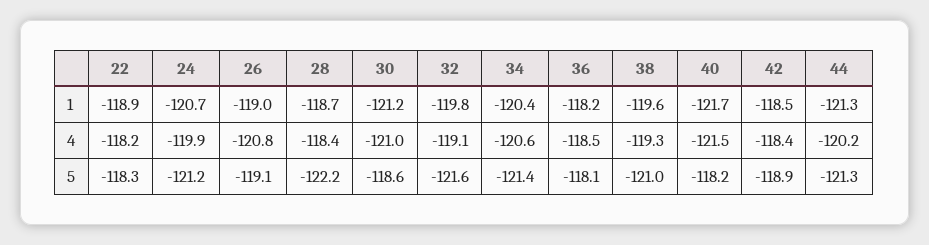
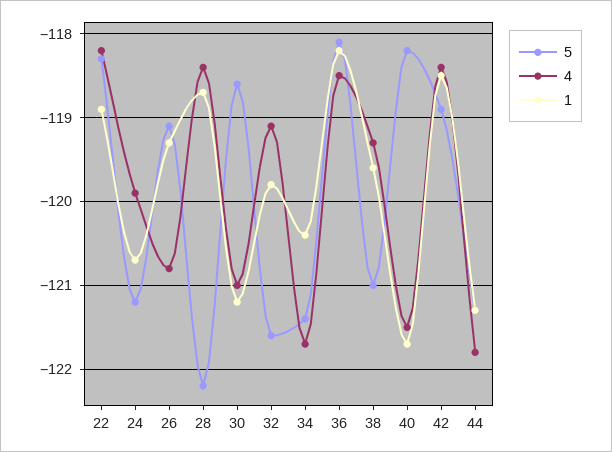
1, 26: -119 -> -119.3
4, 34: -120.6 -> -121.7
4, 44: -120.2 -> -121.8

